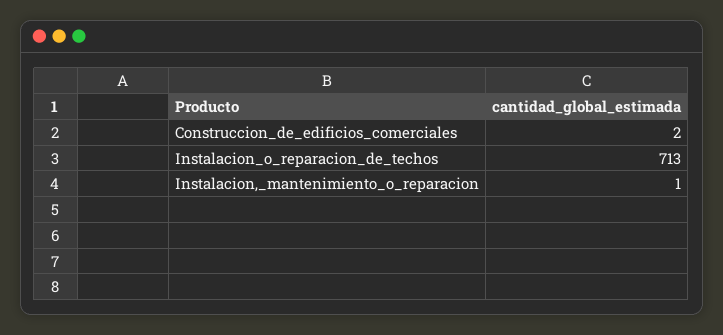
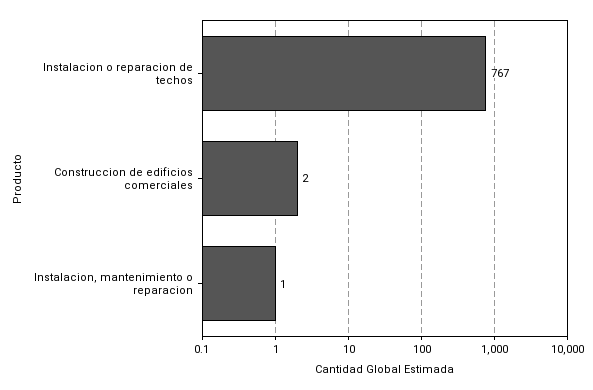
Instalacion_o_reparacion_de_techos: 713 -> 767

